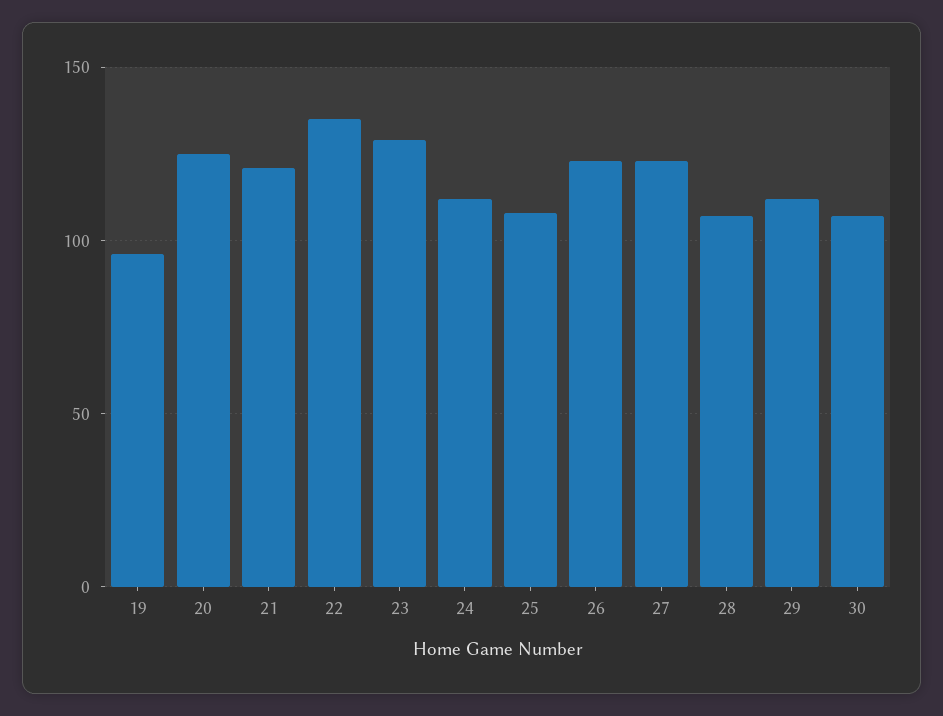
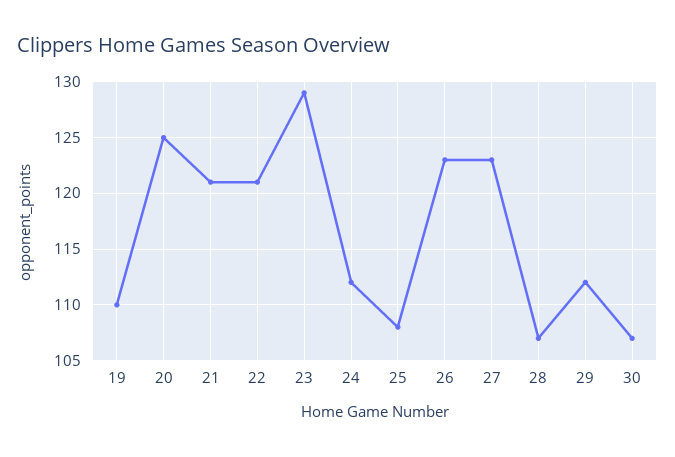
19: 95 -> 110
22: 135 -> 121

